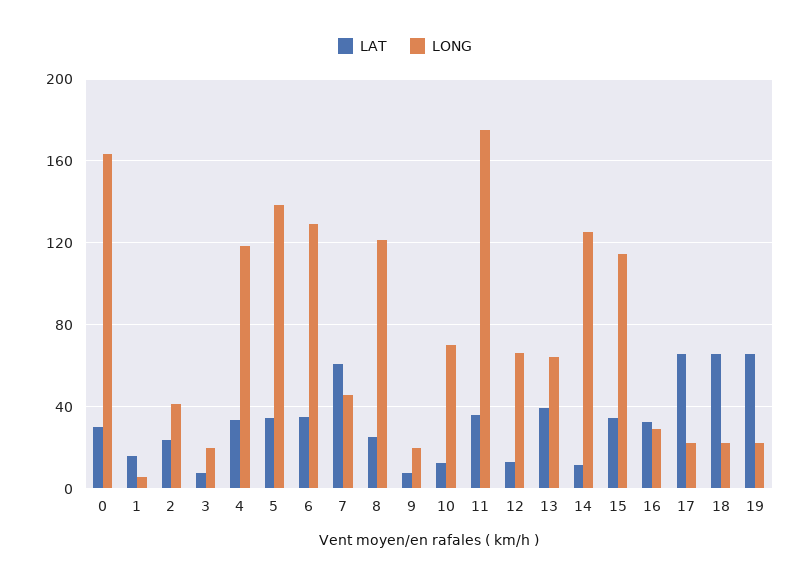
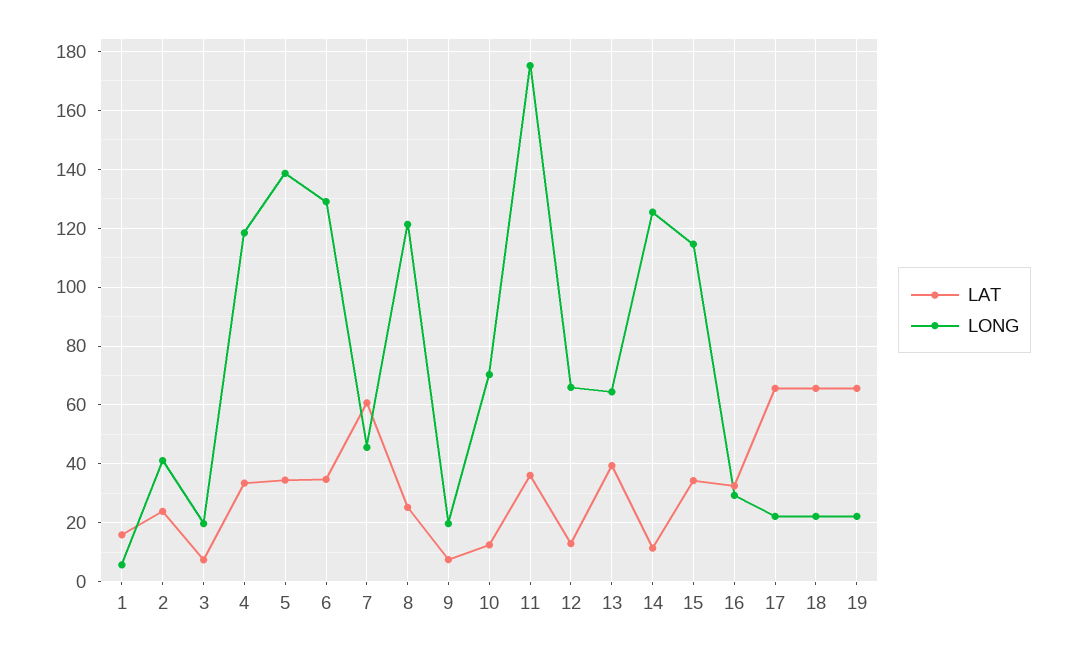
LAT, 0: 30 -> none
LONG, 0: 165 -> none

